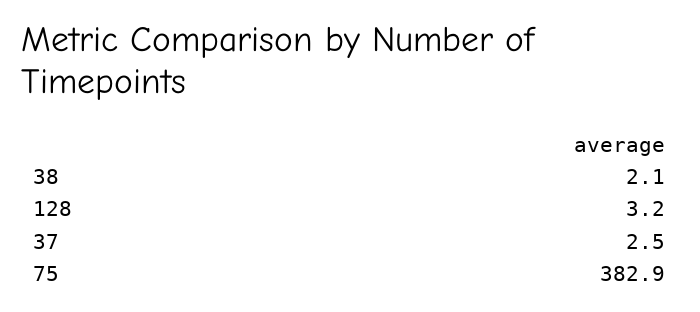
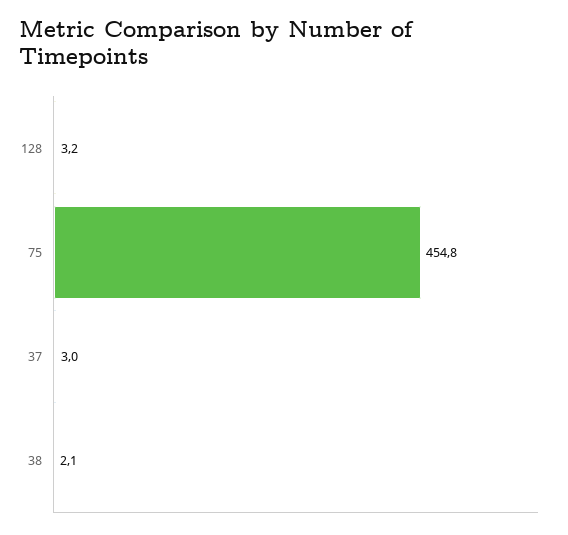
37: 2.5 -> 3
75: 382.9 -> 454.8

